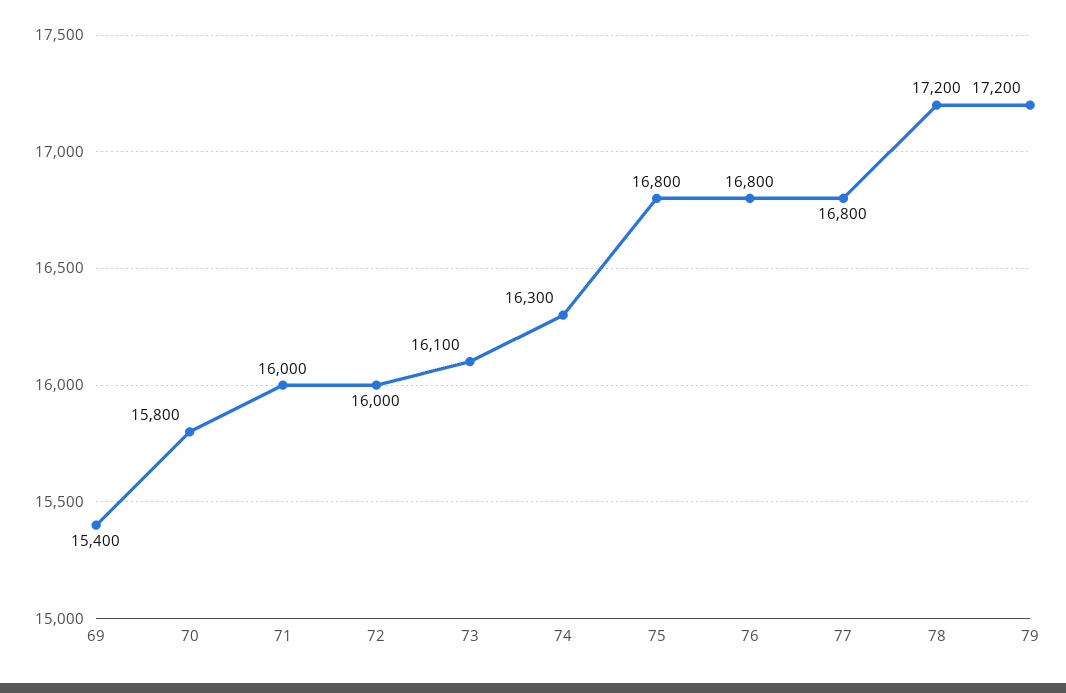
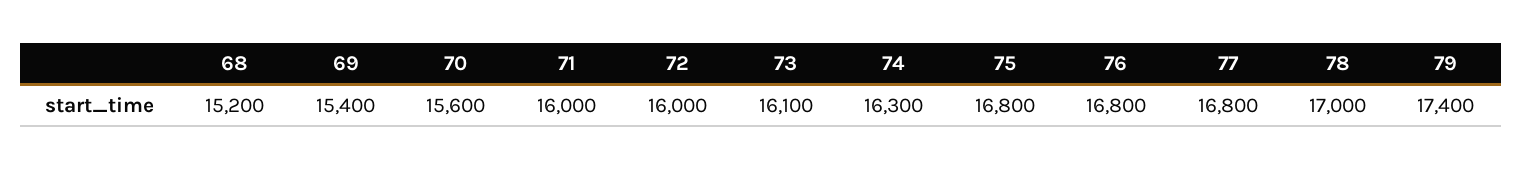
70: 15800 -> 15600
78: 17200 -> 17000
79: 17200 -> 17400
68: none -> 15200

